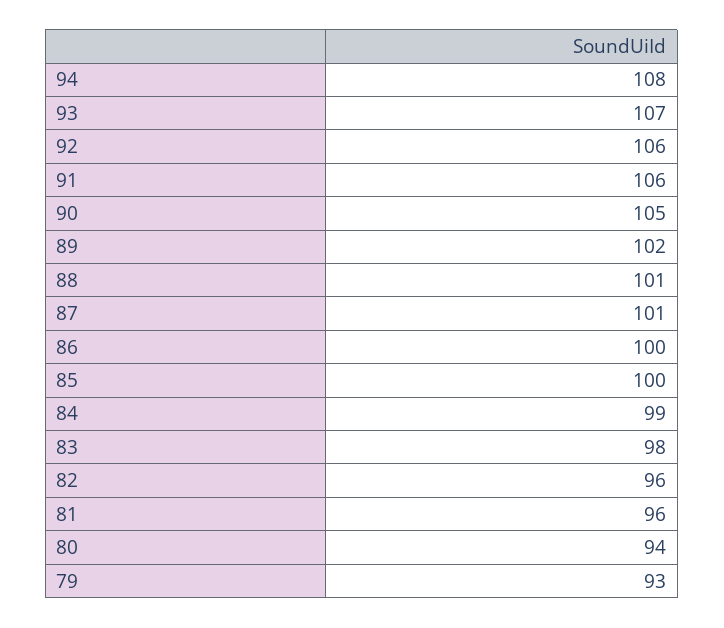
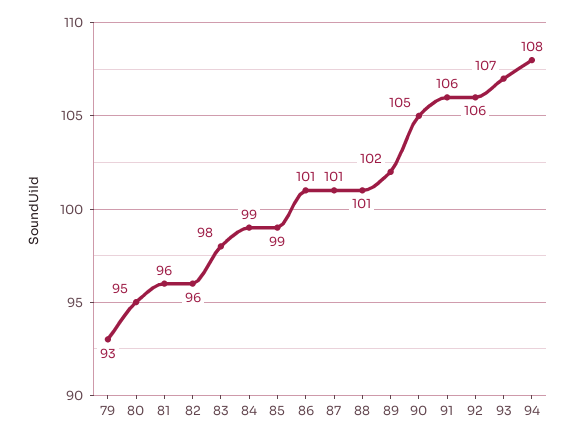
86: 100 -> 101
85: 100 -> 99
80: 94 -> 95

